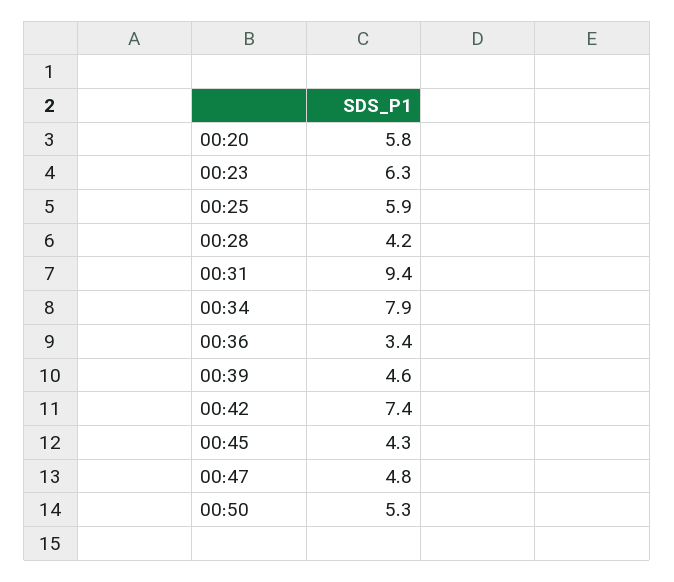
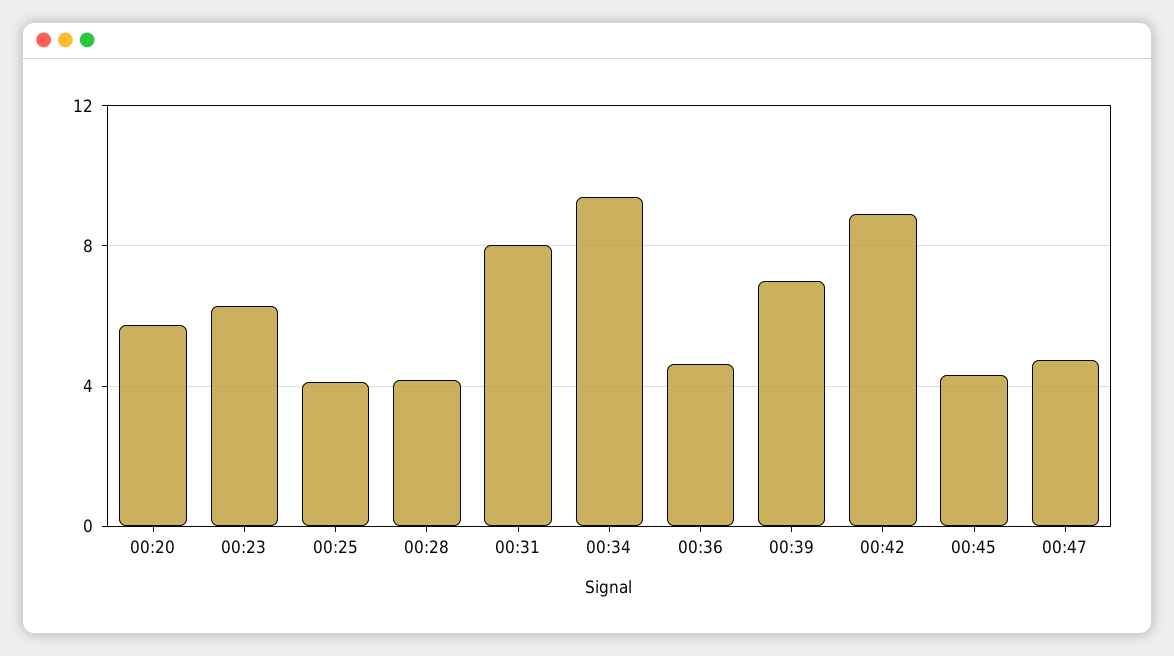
00:25: 5.9 -> 4
00:31: 9.4 -> 8
00:34: 7.9 -> 9.5
00:36: 3.4 -> 4.5
00:39: 4.6 -> 7
00:42: 7.4 -> 9
00:50: 5.3 -> none

